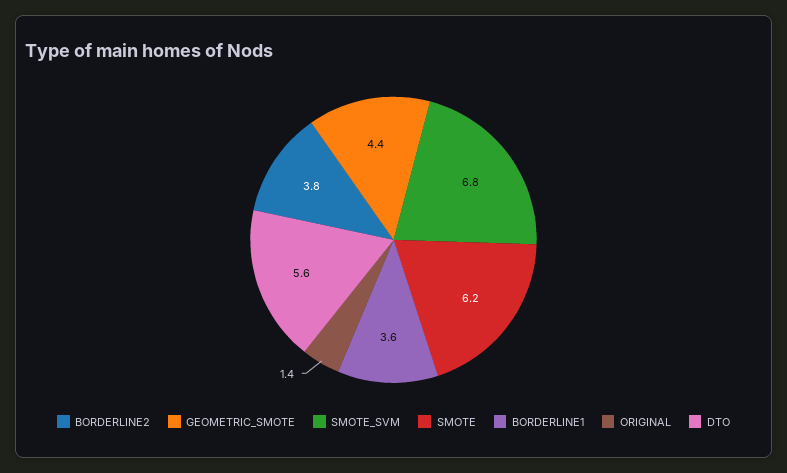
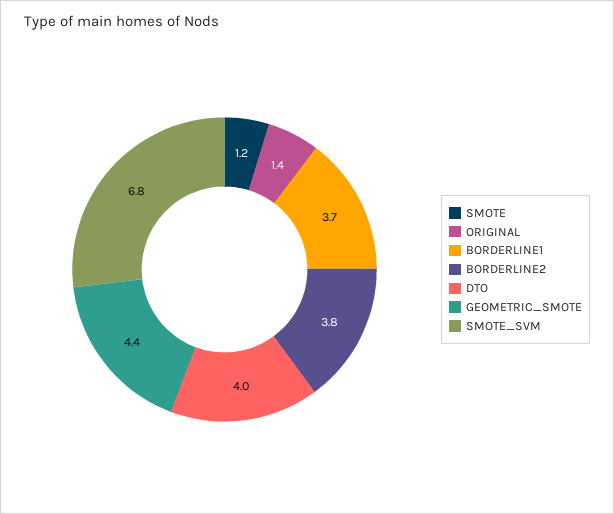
SMOTE: 6.2 -> 1.2
BORDERLINE1: 3.6 -> 3.7
DTO: 5.6 -> 4

